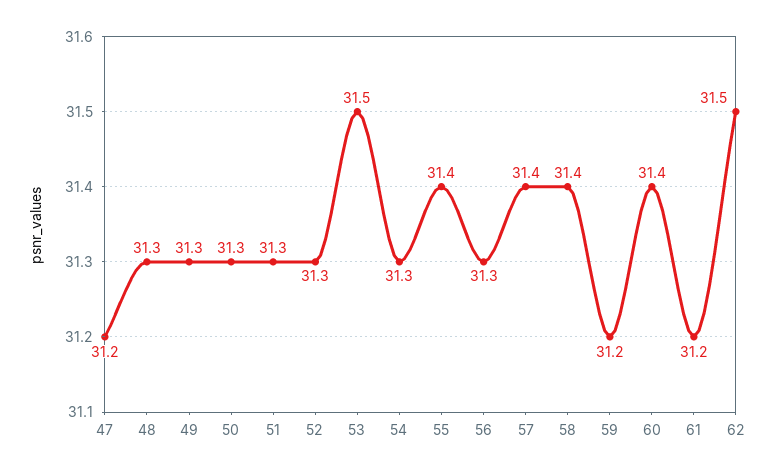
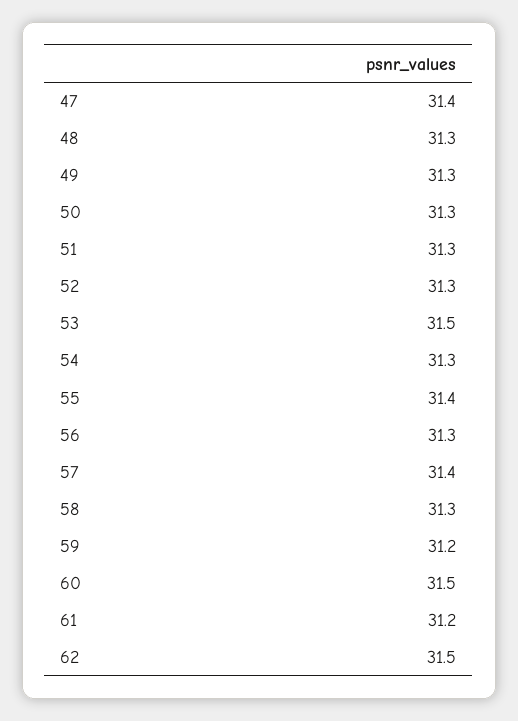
47: 31.2 -> 31.4
58: 31.4 -> 31.3
60: 31.4 -> 31.5

